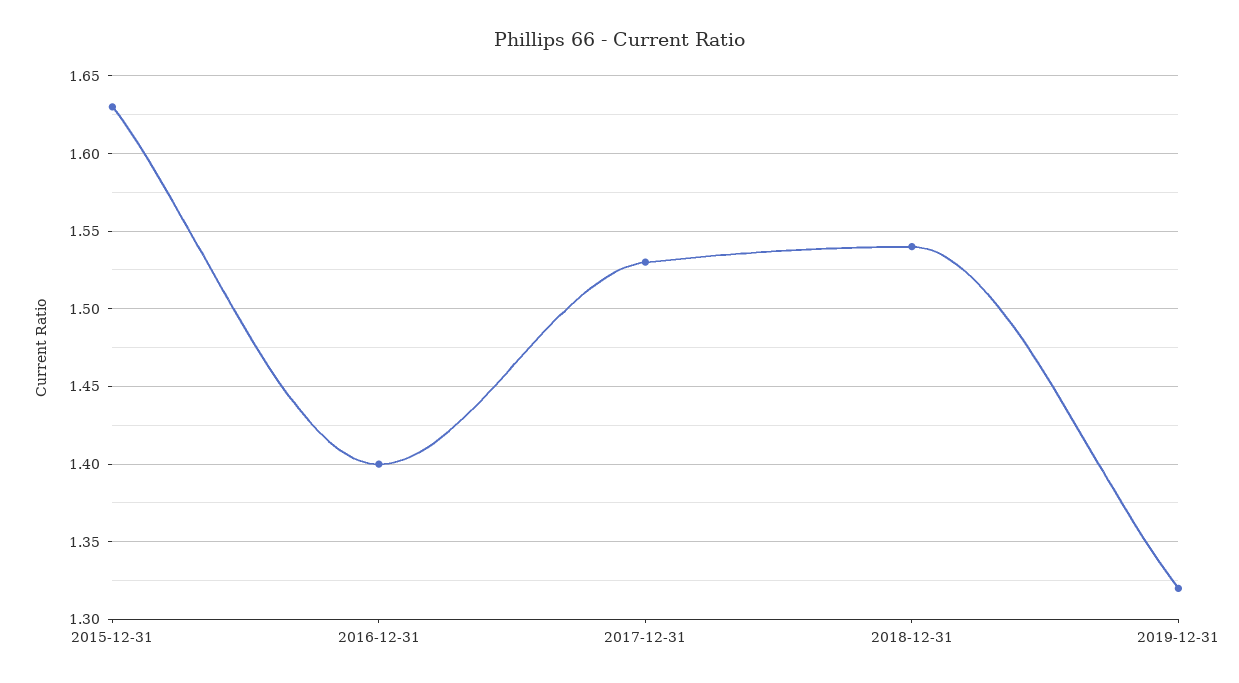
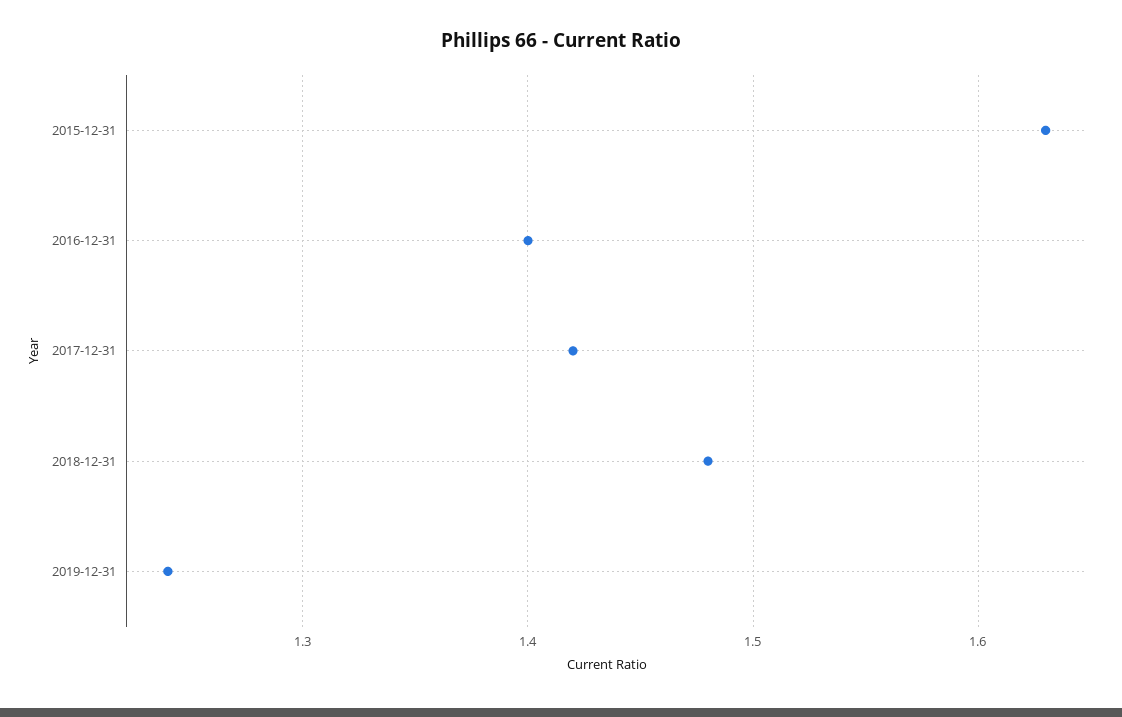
2017-12-31: 1.53 -> 1.42
2018-12-31: 1.54 -> 1.48
2019-12-31: 1.32 -> 1.24

